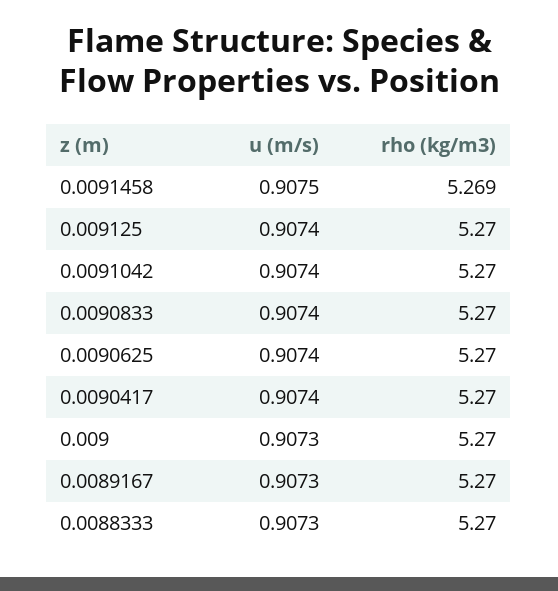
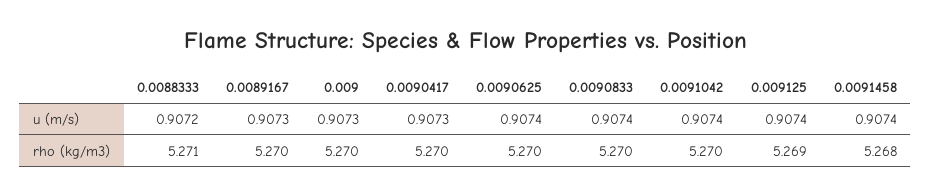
u (m/s), 0.0091458: 0.9075 -> 0.9074
rho (kg/m3), 0.0091458: 5.269 -> 5.268
rho (kg/m3), 0.009125: 5.27 -> 5.269
u (m/s), 0.0090417: 0.9074 -> 0.9073
u (m/s), 0.0088333: 0.9073 -> 0.9072
rho (kg/m3), 0.0088333: 5.27 -> 5.271

